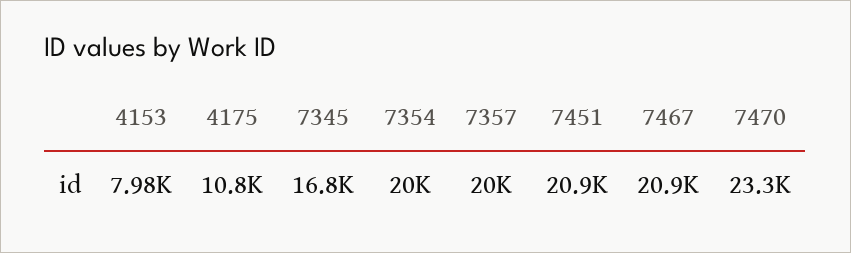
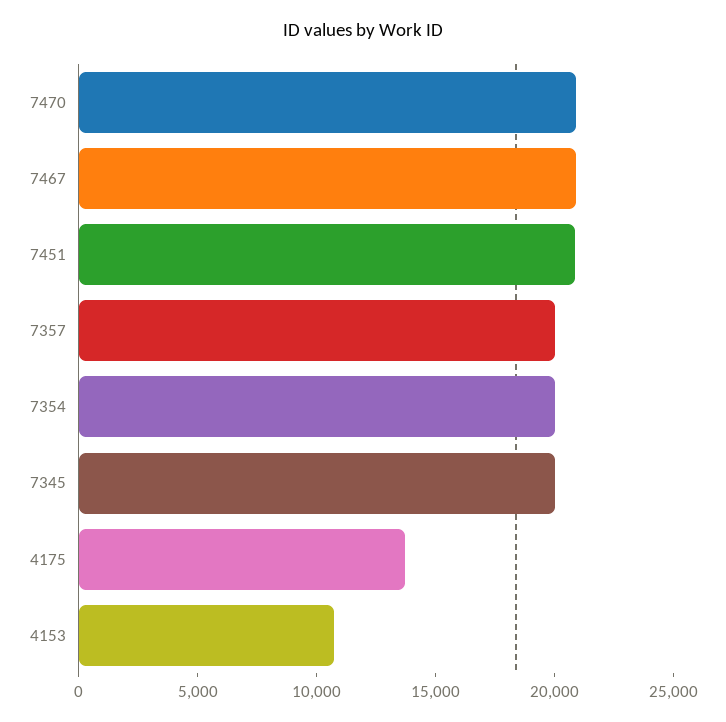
4153: 7980 -> 11000
4175: 10800 -> 14000
7345: 16800 -> 20000
7470: 23300 -> 21000

